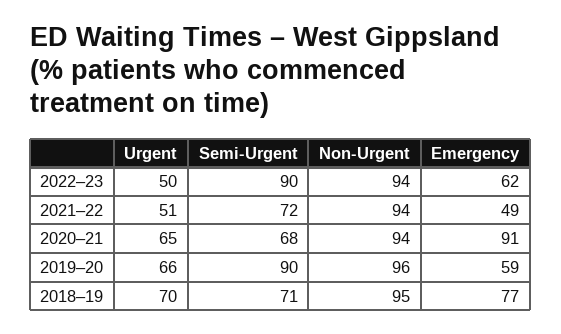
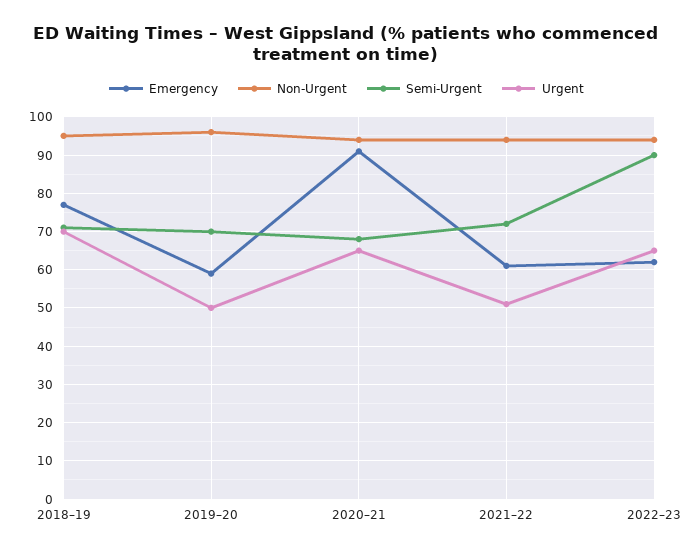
Urgent, 2022–23: 50 -> 65
Emergency, 2021–22: 49 -> 60
Urgent, 2019–20: 66 -> 50
Semi-Urgent, 2019–20: 90 -> 70

